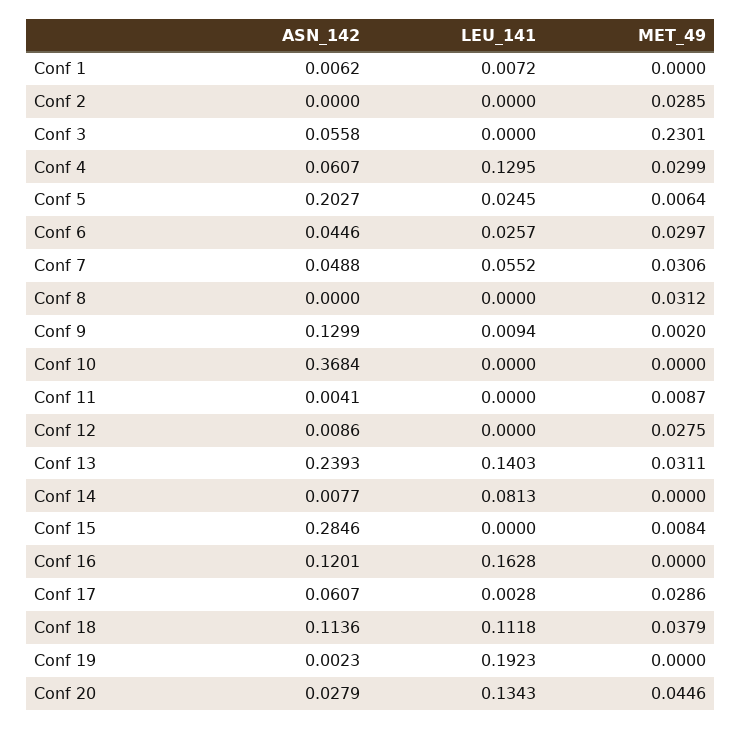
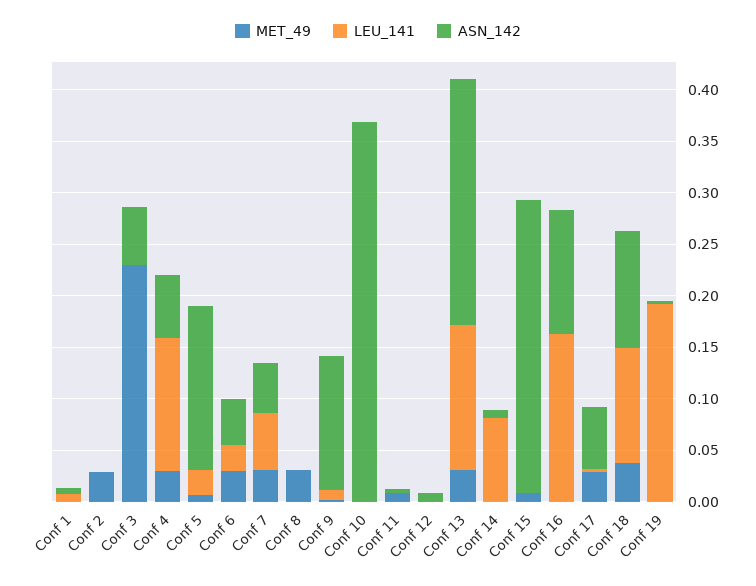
ASN_142, Conf 5: 0.2027 -> 0.16
MET_49, Conf 12: 0.0275 -> 0
ASN_142, Conf 20: 0.0279 -> none
LEU_141, Conf 20: 0.1343 -> none
MET_49, Conf 20: 0.0446 -> none

